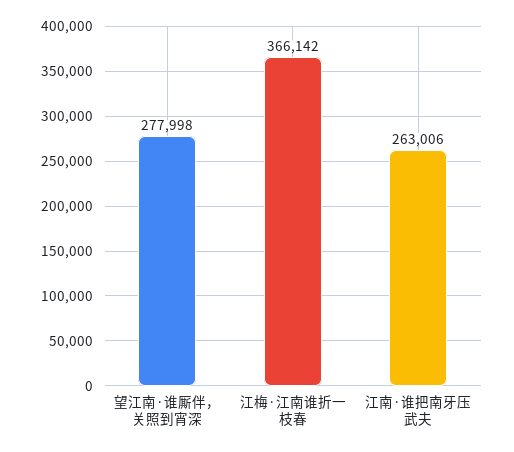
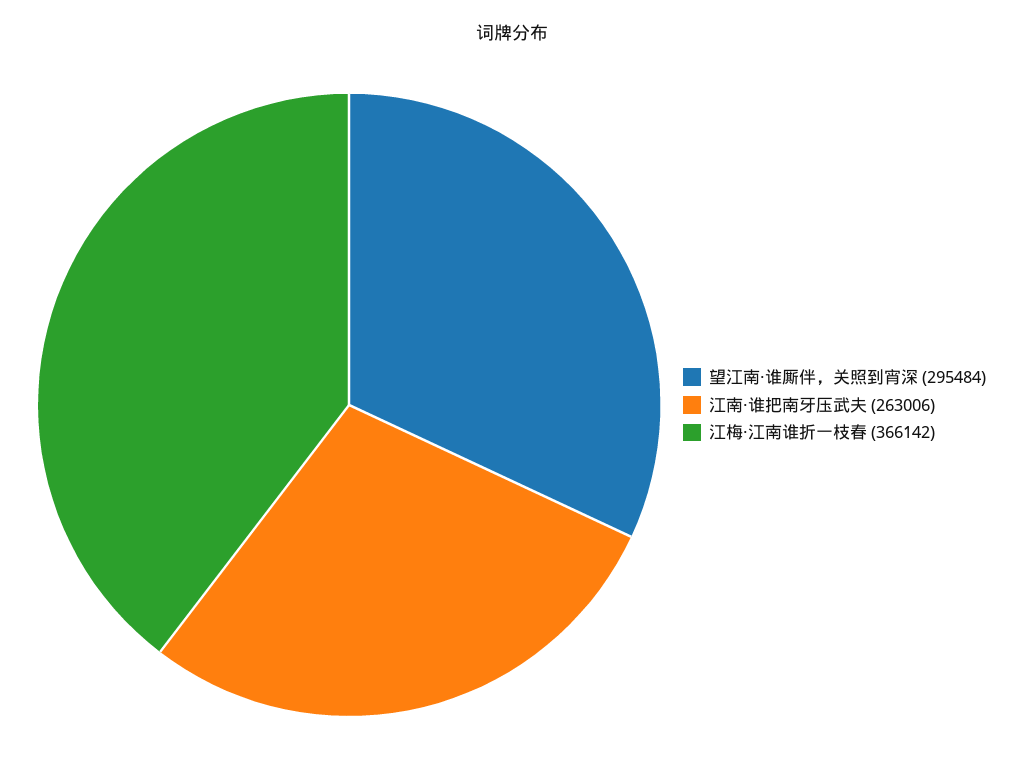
望江南·谁厮伴，关照到宵深: 277998 -> 295484

